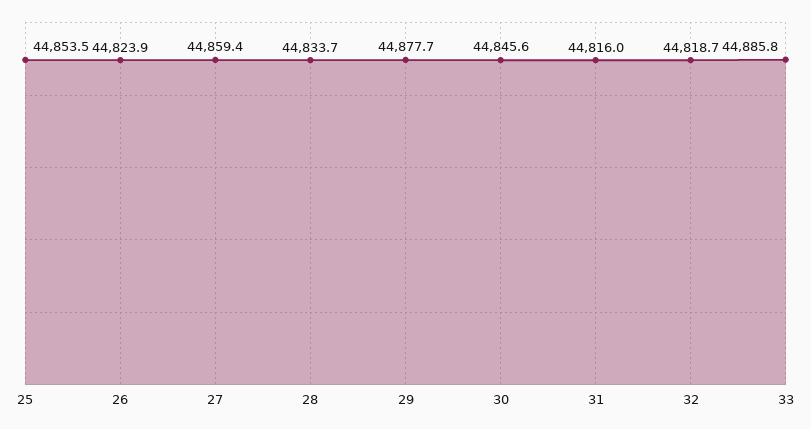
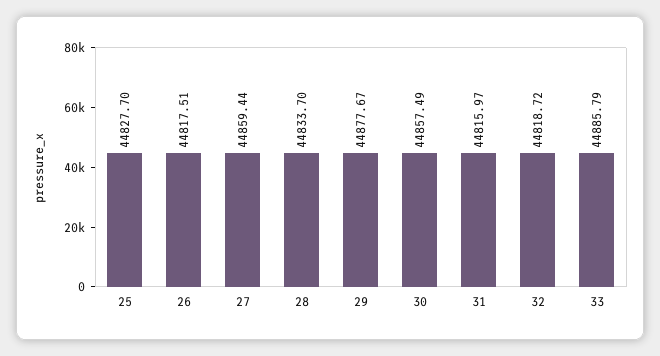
25: 44853.5 -> 44827.7
26: 44823.9 -> 44817.51
30: 44845.6 -> 44857.49

